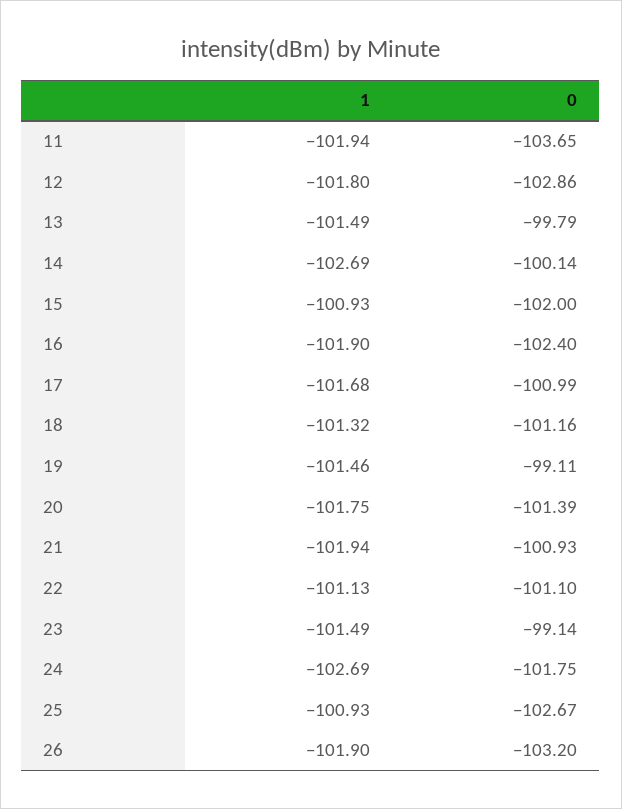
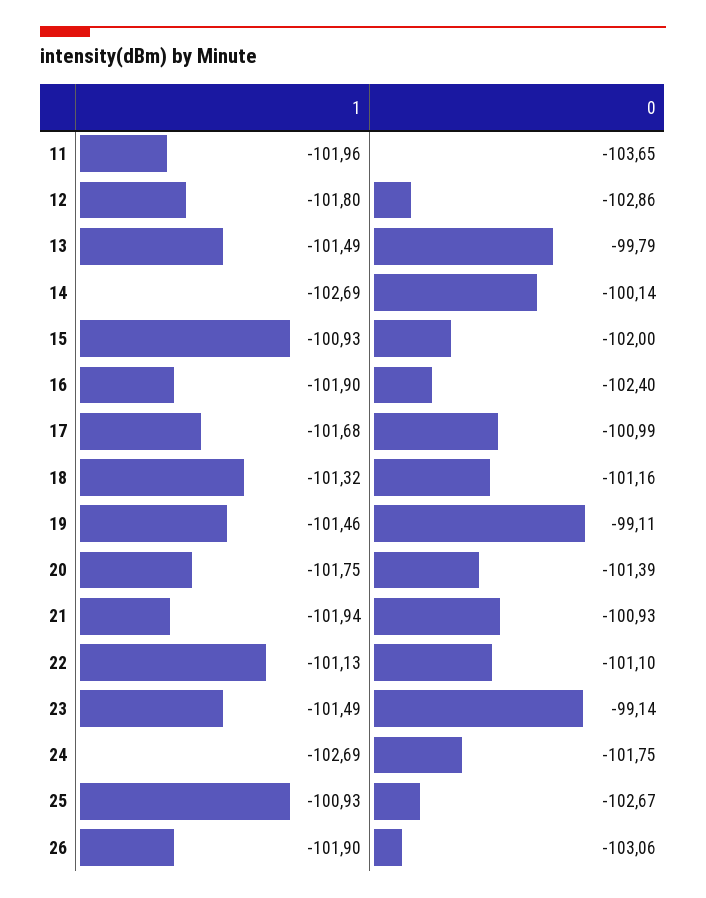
1, 11: -101.94 -> -101.96
0, 26: -103.2 -> -103.06

